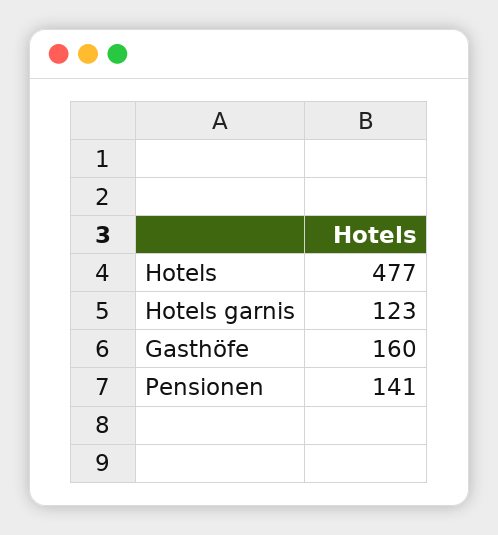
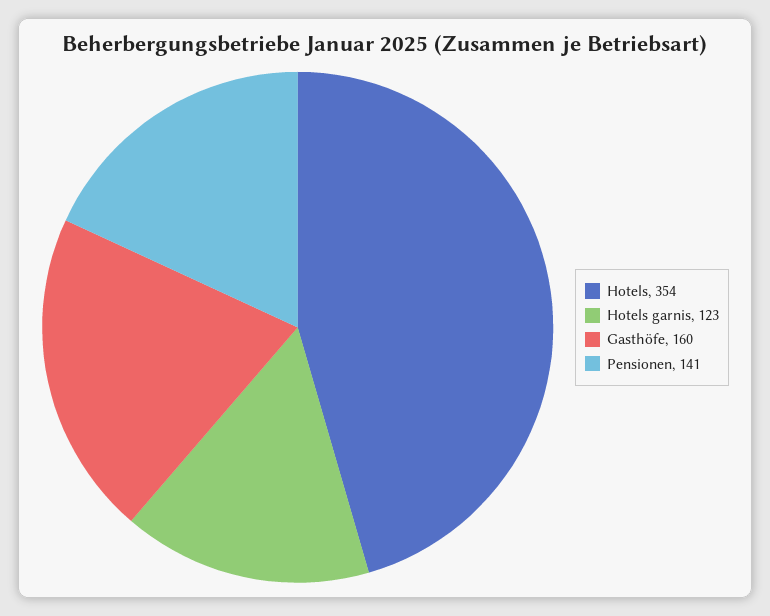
Hotels: 477 -> 354

